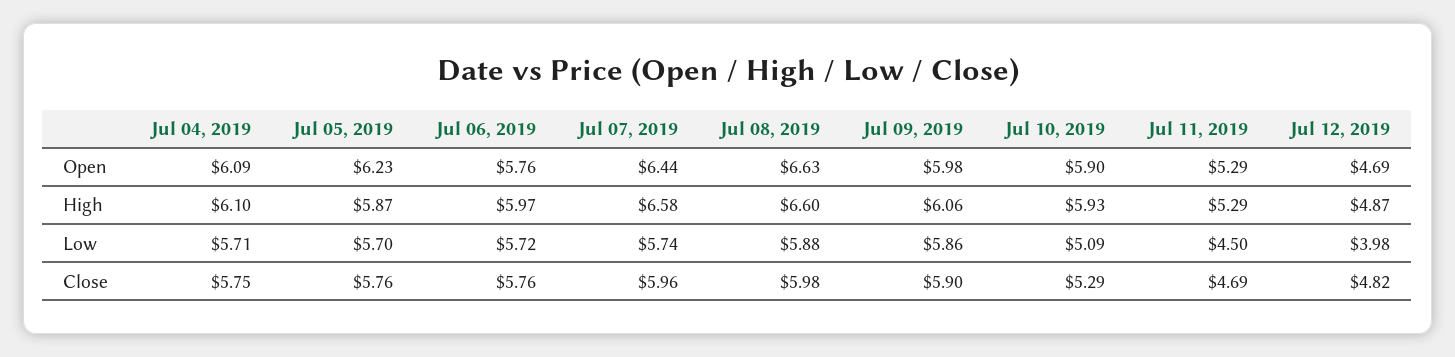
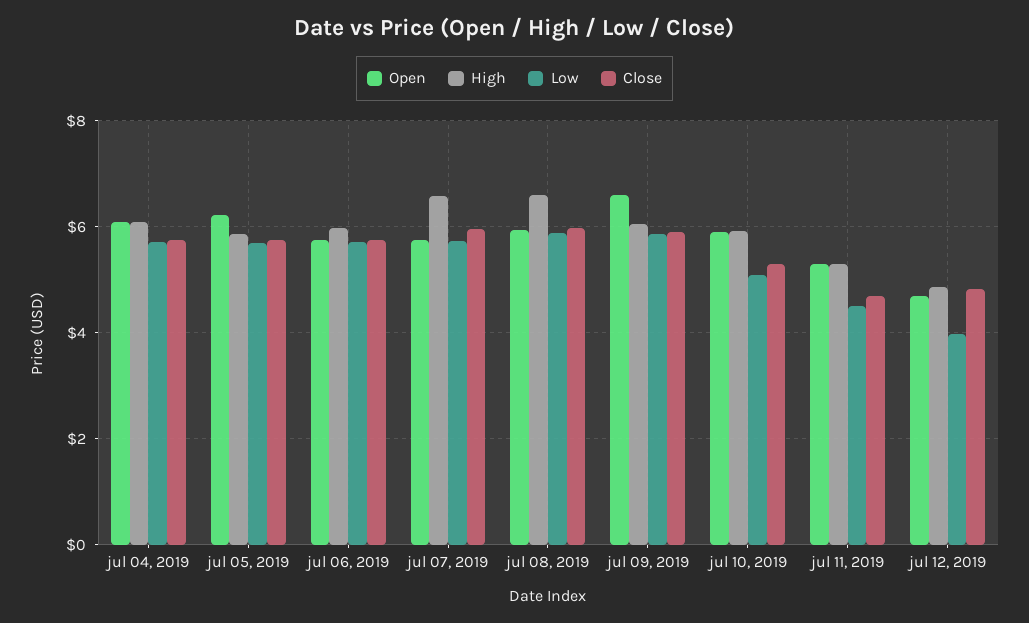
Open, Jul 07, 2019: 6.44 -> 5.8
Open, Jul 08, 2019: 6.63 -> 6
Open, Jul 09, 2019: 5.98 -> 6.6

